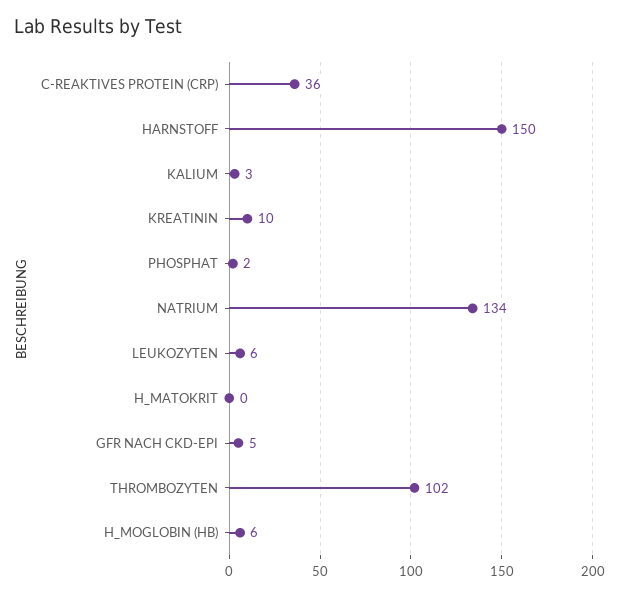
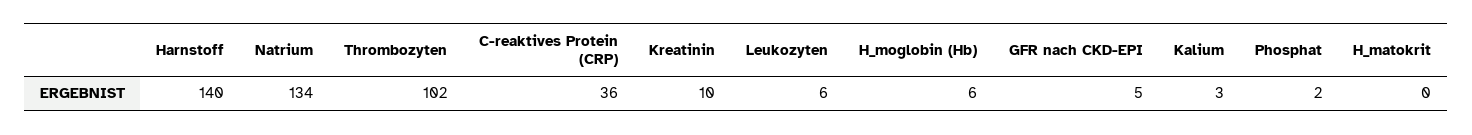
HARNSTOFF: 150 -> 140

